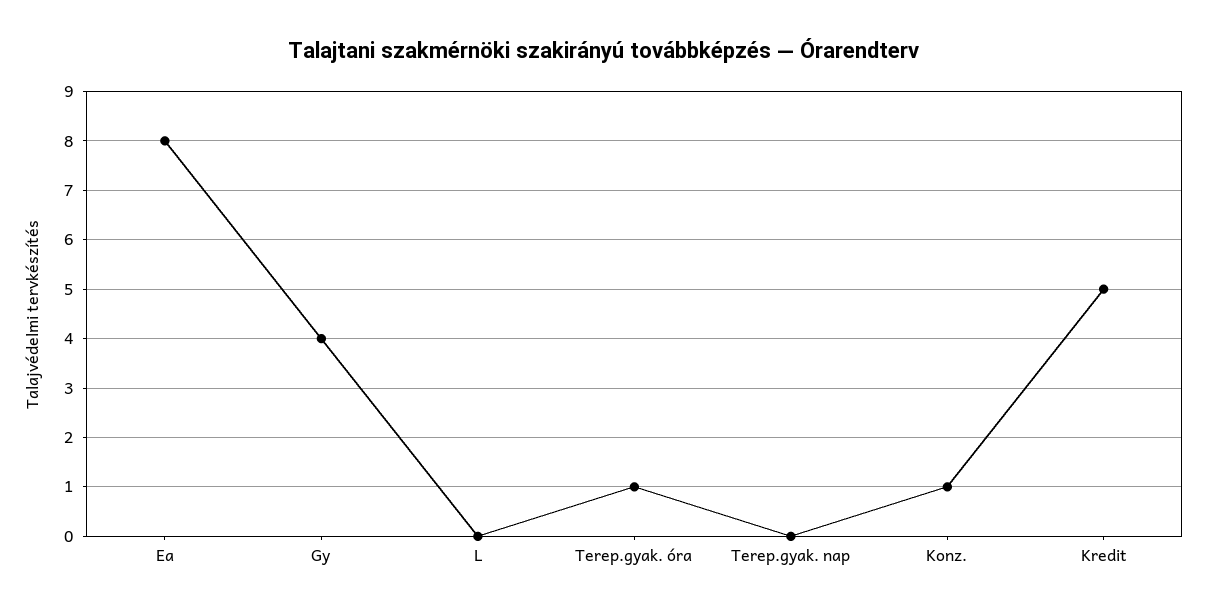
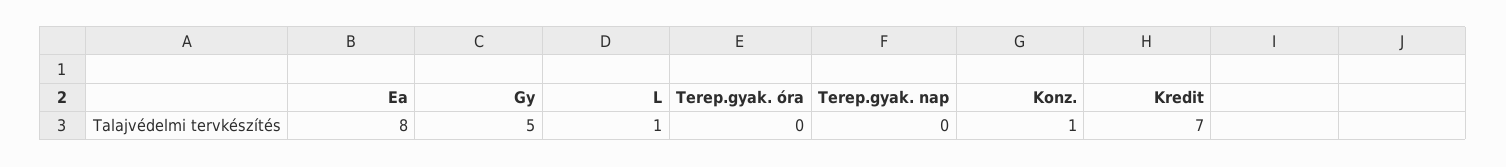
Gy: 4 -> 5
L: 0 -> 1
Terep.gyak. óra: 1 -> 0
Kredit: 5 -> 7

